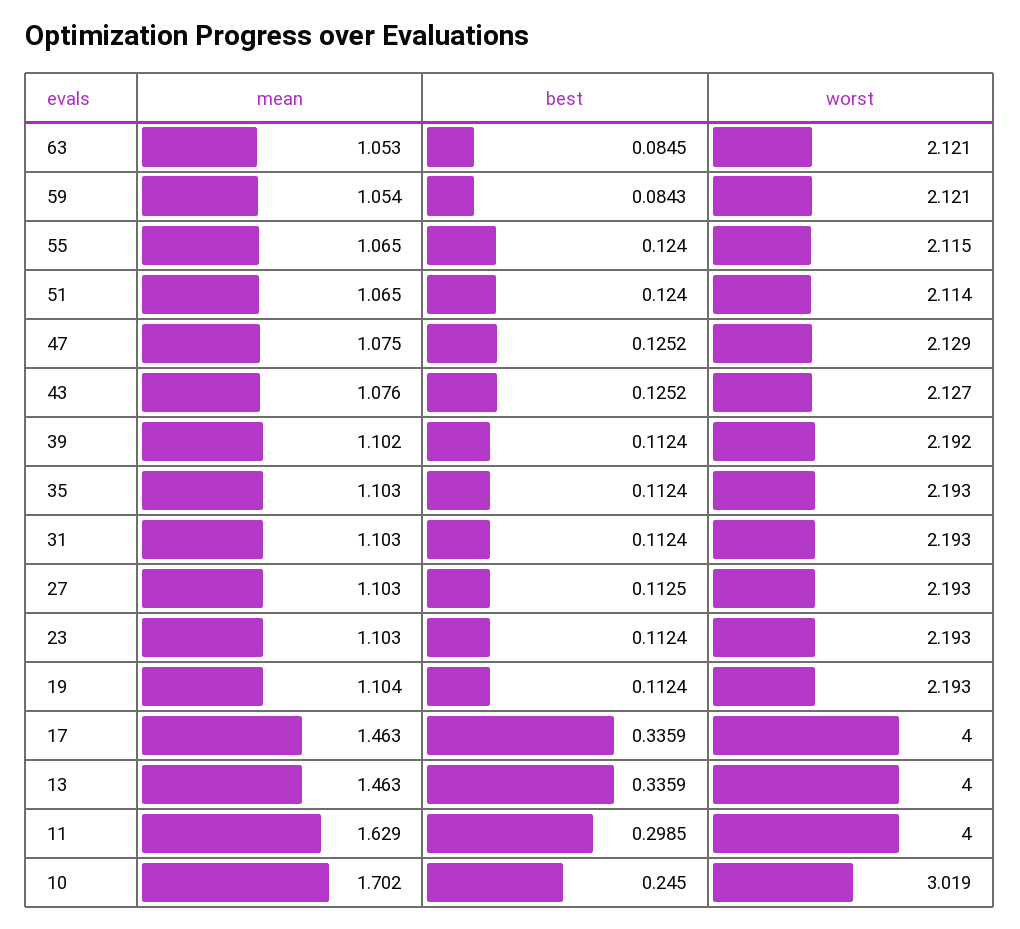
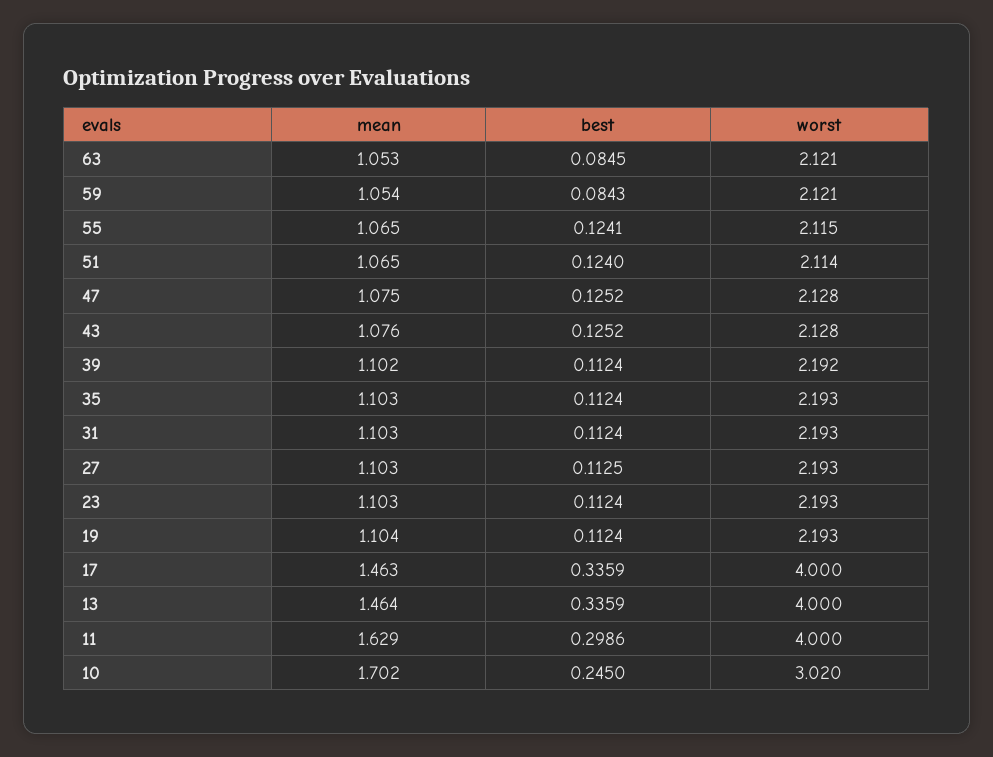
best, 55: 0.124 -> 0.1241
worst, 47: 2.129 -> 2.128
worst, 43: 2.127 -> 2.128
mean, 13: 1.463 -> 1.464
best, 11: 0.2985 -> 0.2986
worst, 10: 3.019 -> 3.02

